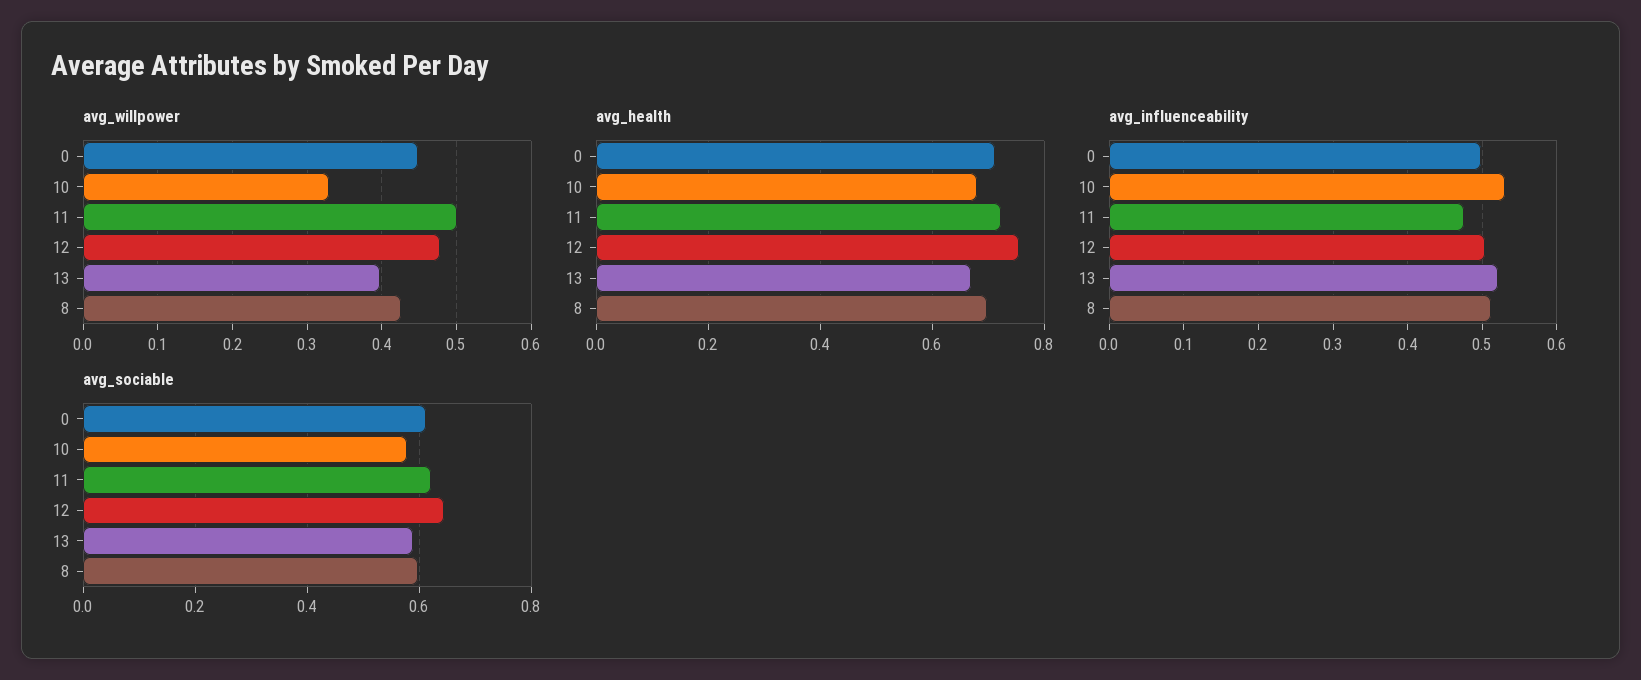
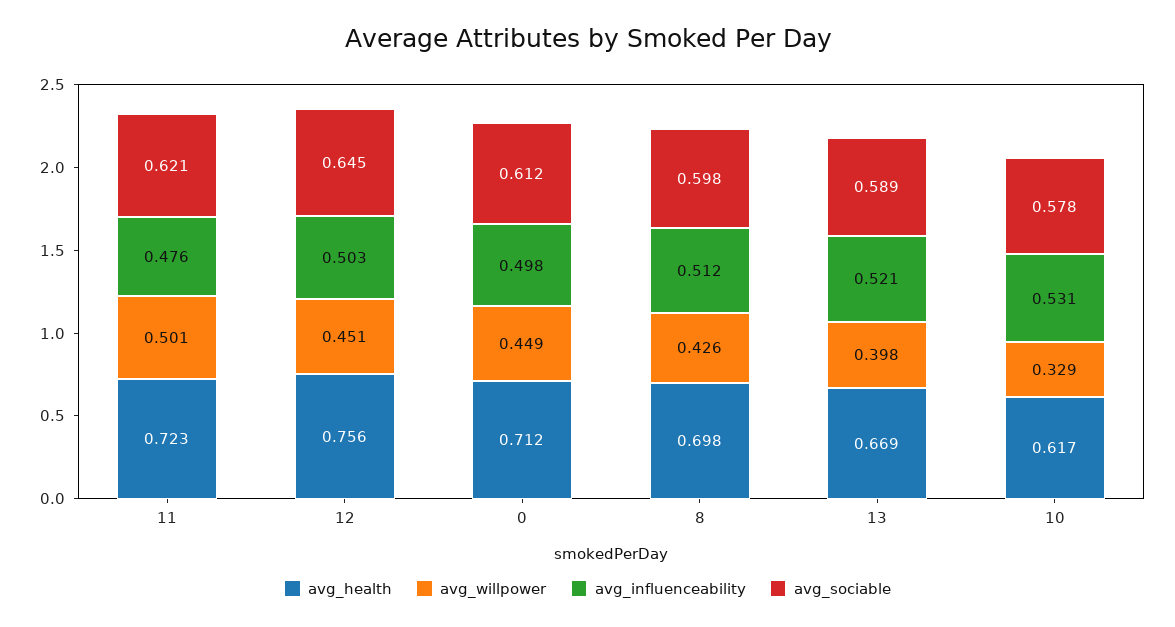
avg_willpower, 12: 0.48 -> 0.451
avg_health, 10: 0.68 -> 0.617

